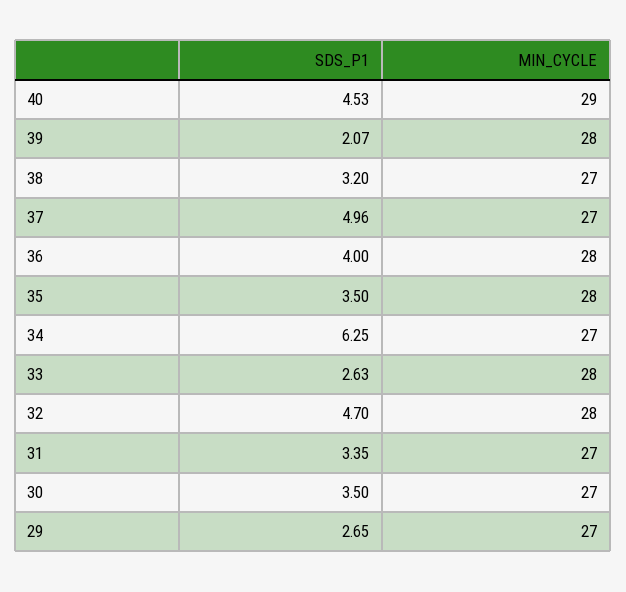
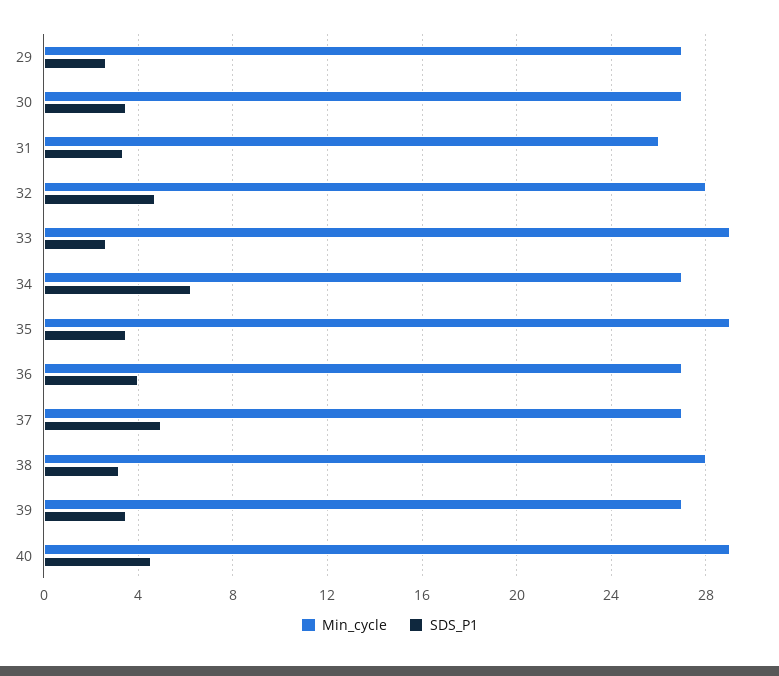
SDS_P1, 39: 2.07 -> 3.5
MIN_CYCLE, 39: 28 -> 27
MIN_CYCLE, 38: 27 -> 28
MIN_CYCLE, 36: 28 -> 27
MIN_CYCLE, 35: 28 -> 29
MIN_CYCLE, 33: 28 -> 29
MIN_CYCLE, 31: 27 -> 26

